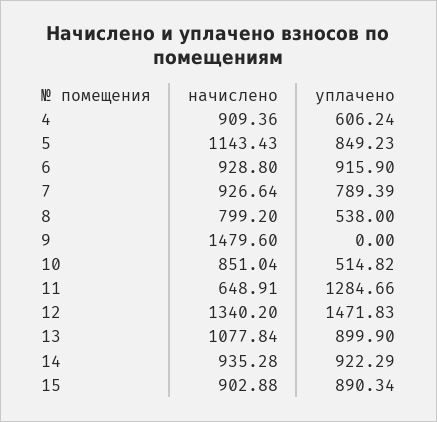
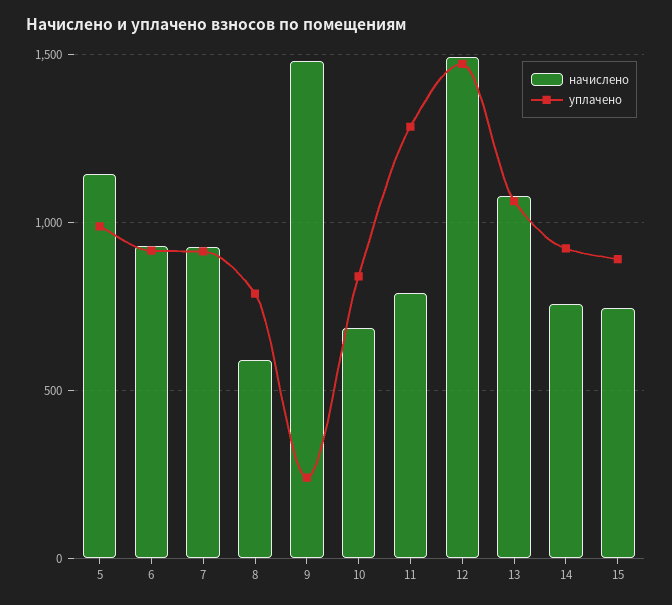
начислено, 4: 909.36 -> none
уплачено, 4: 606.24 -> none
уплачено, 5: 849.23 -> 1000
уплачено, 7: 789.39 -> 900
начислено, 8: 799.2 -> 600
уплачено, 8: 538 -> 800
уплачено, 9: 0 -> 250
начислено, 10: 851.04 -> 700
уплачено, 10: 514.82 -> 850
начислено, 11: 648.91 -> 800
начислено, 12: 1340.2 -> 1500
уплачено, 13: 899.9 -> 1050
начислено, 14: 935.28 -> 750
начислено, 15: 902.88 -> 750

